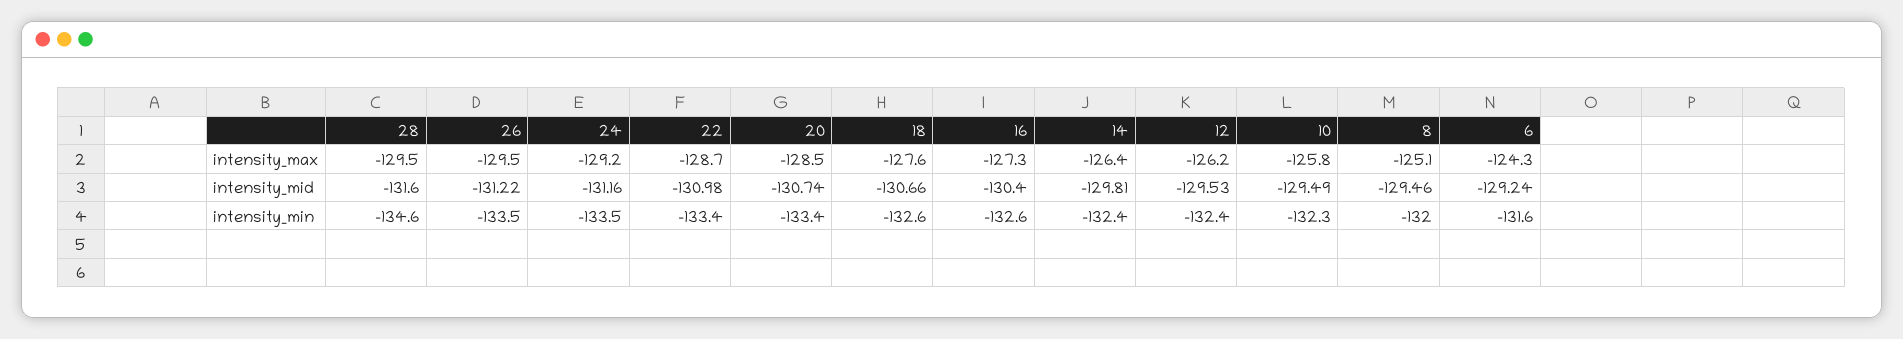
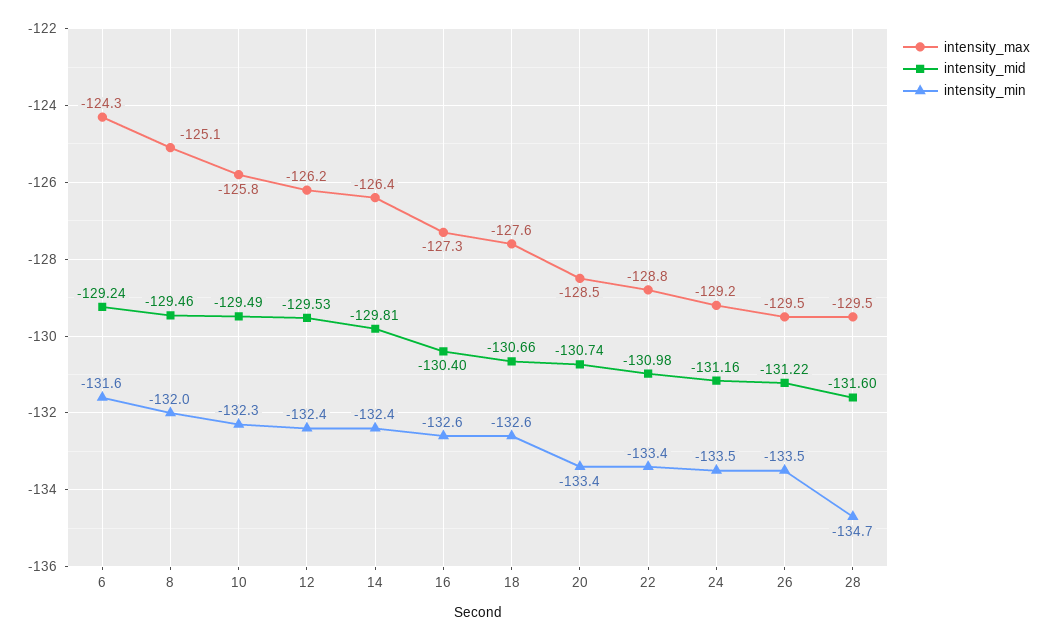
intensity_max, 22: -128.7 -> -128.8
intensity_min, 28: -134.6 -> -134.7

